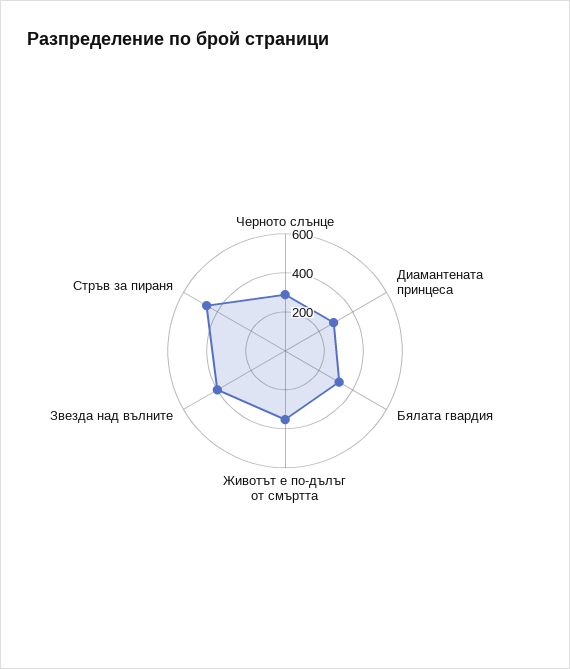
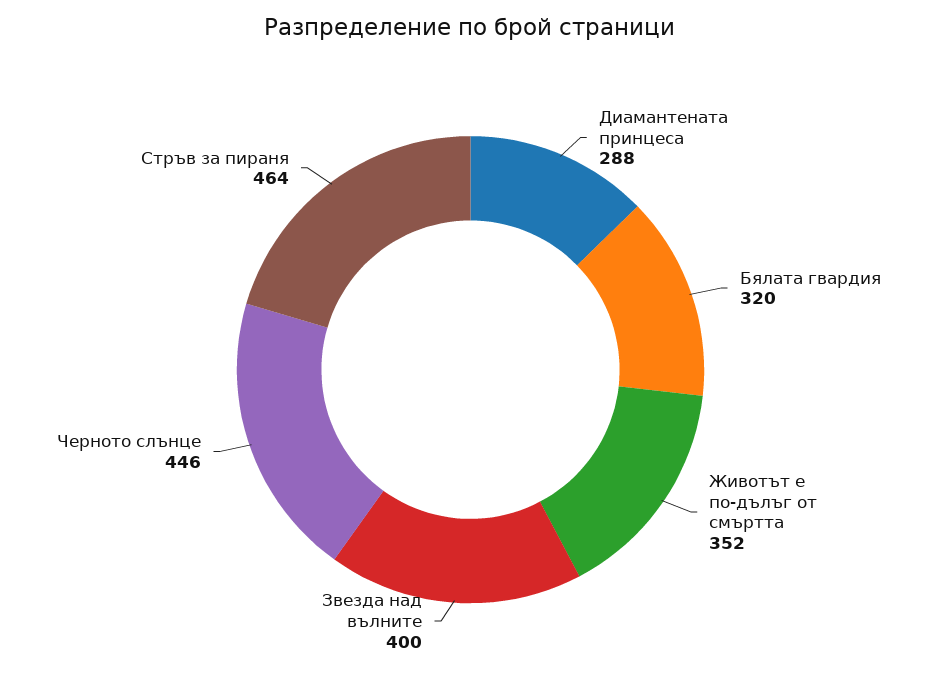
Черното слънце: 300 -> 446

